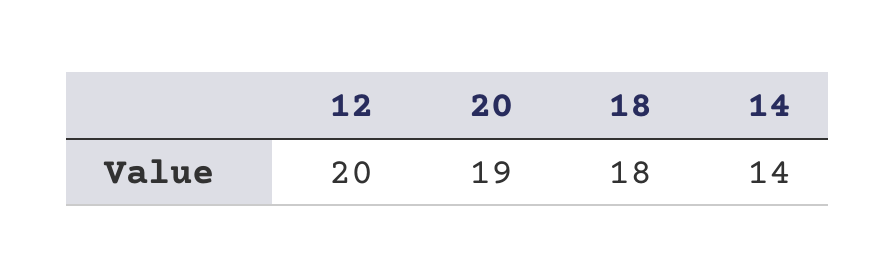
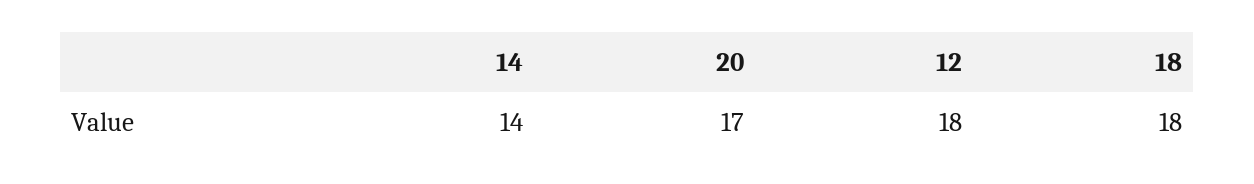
12: 20 -> 18
20: 19 -> 17

